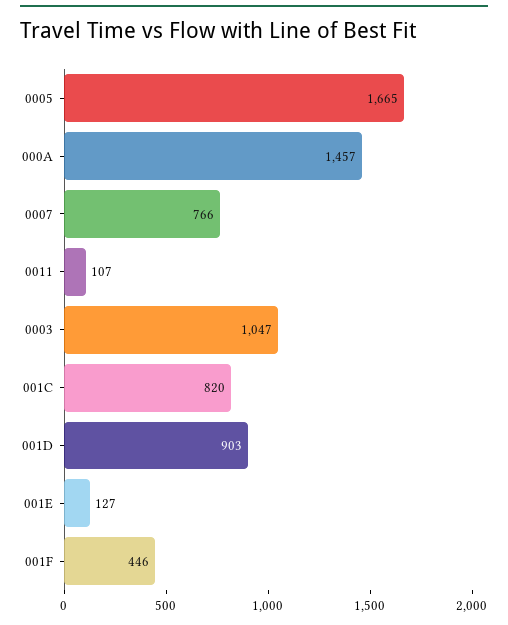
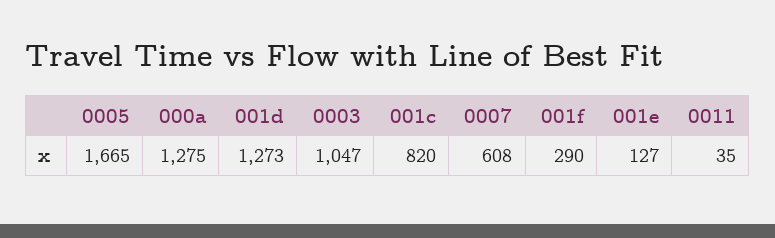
000A: 1457 -> 1275
0007: 766 -> 608
0011: 107 -> 35
001D: 903 -> 1273
001F: 446 -> 290

